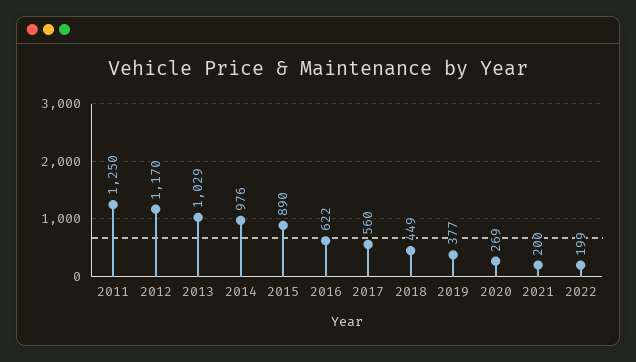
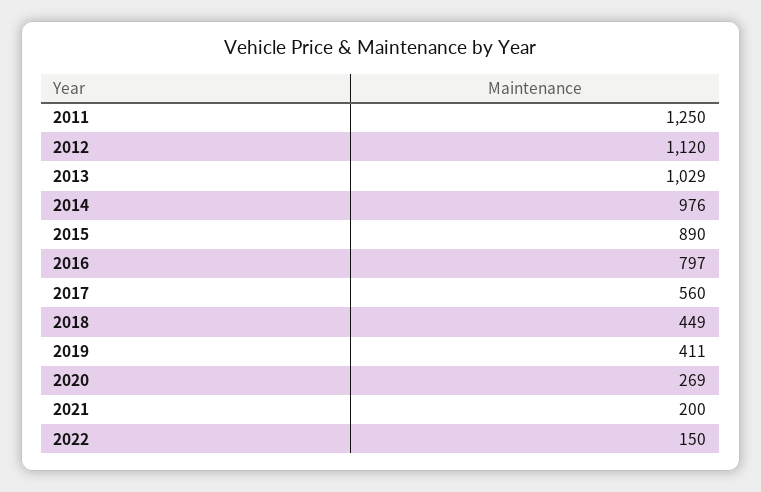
2012: 1170 -> 1120
2016: 622 -> 797
2019: 377 -> 411
2022: 199 -> 150

